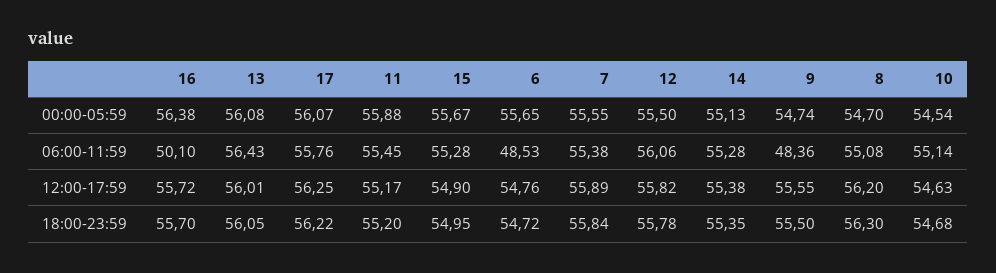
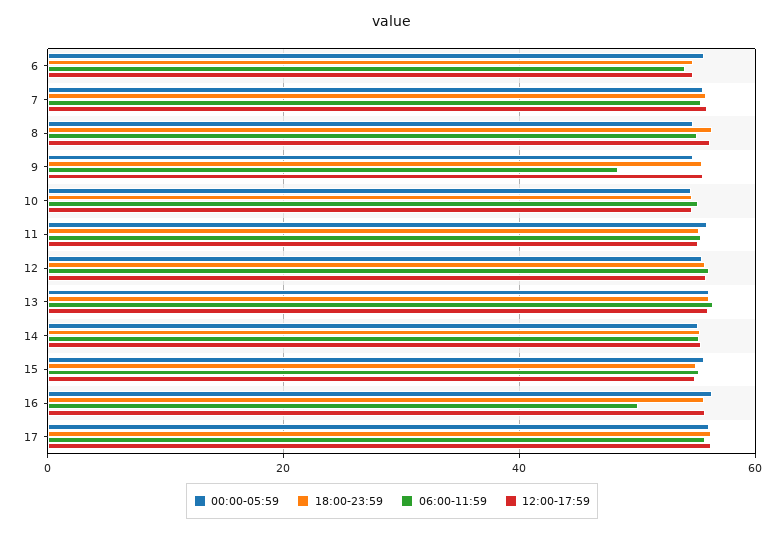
06:00-11:59, 6: 48.53 -> 54

